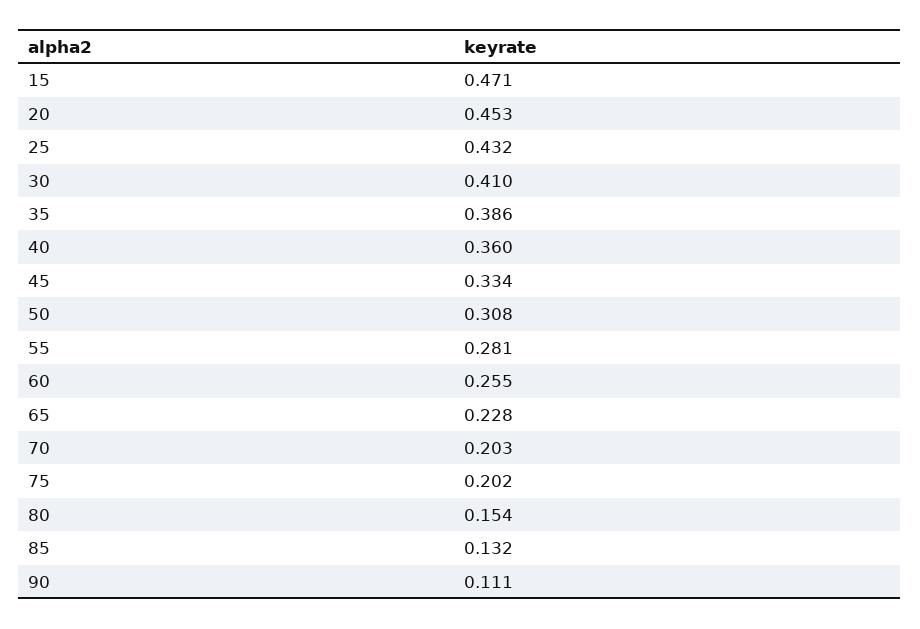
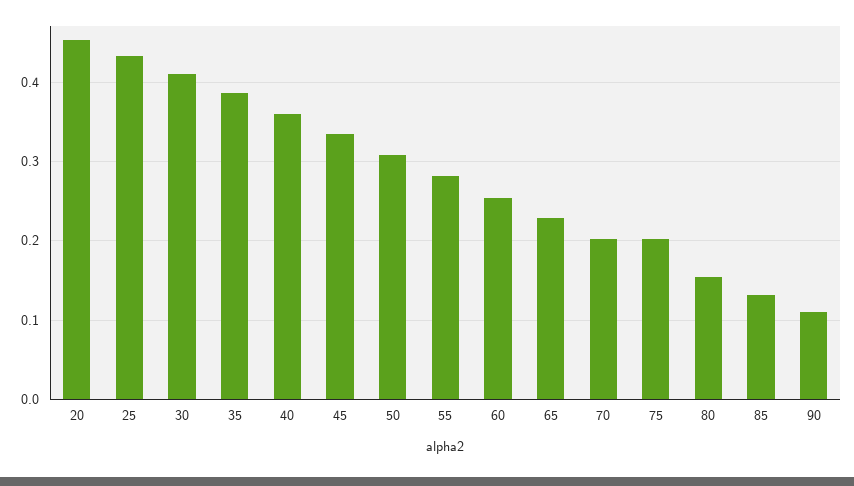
15: 0.471 -> none

